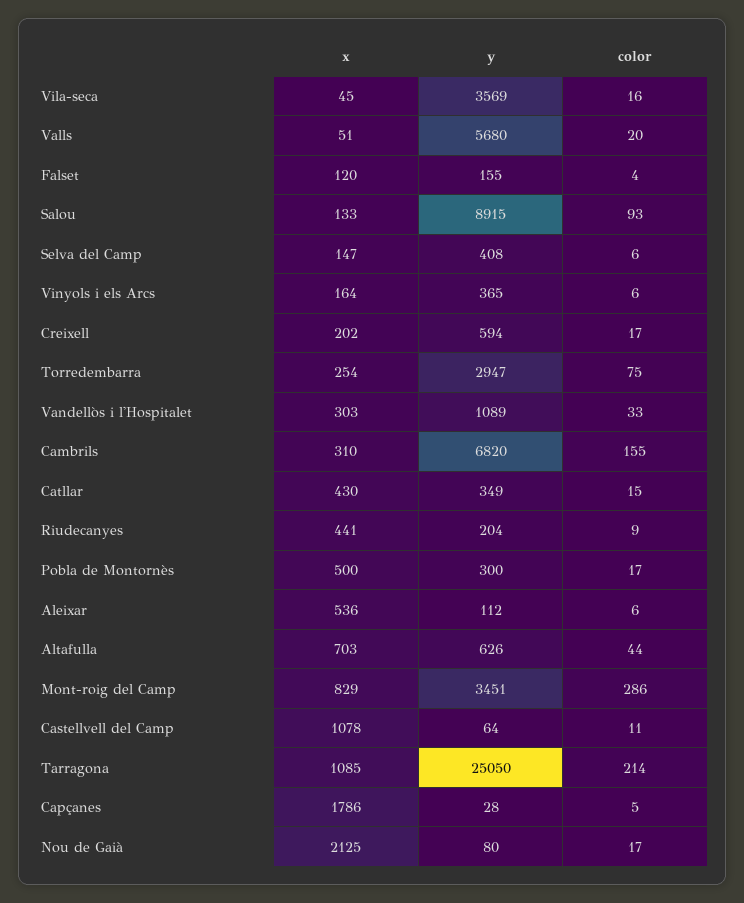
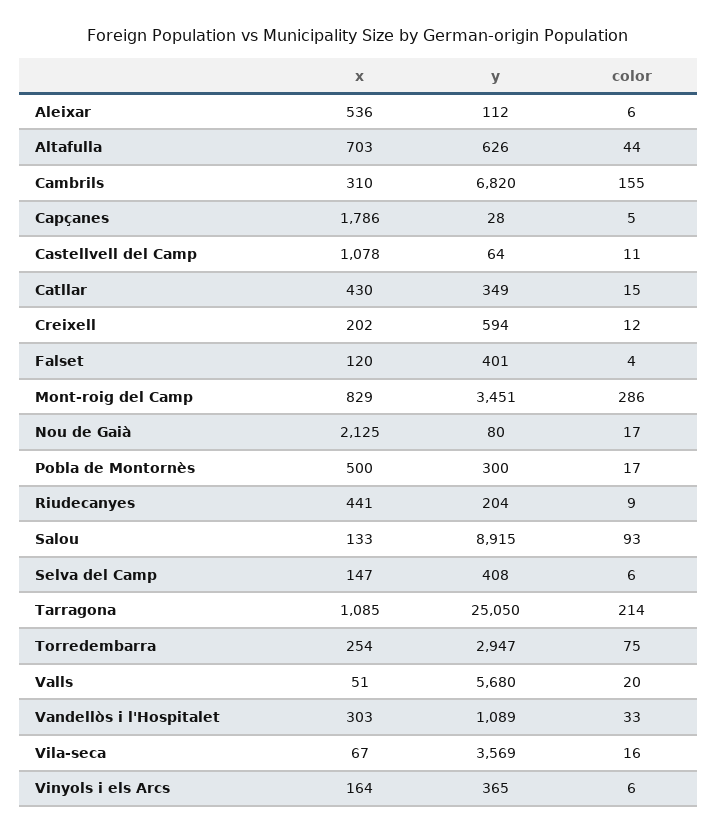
x, Vila-seca: 45 -> 67
y, Falset: 155 -> 401
color, Creixell: 17 -> 12

